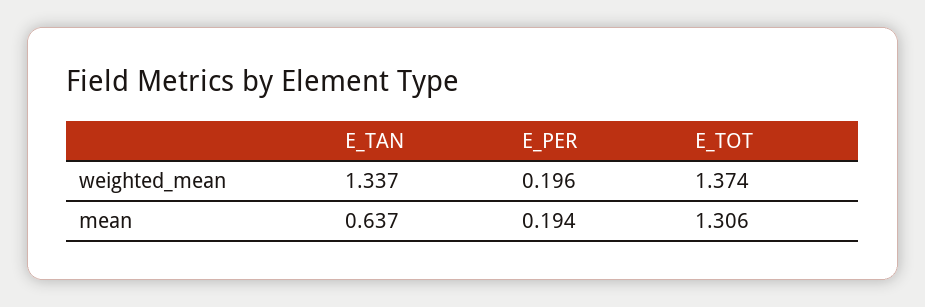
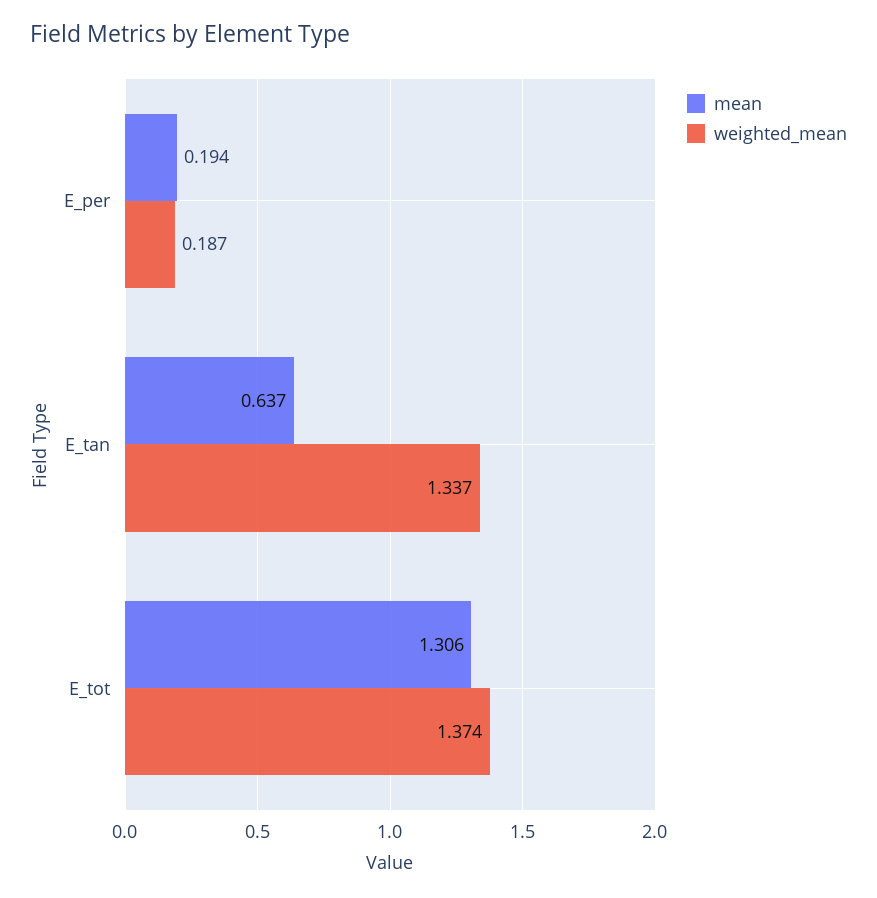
weighted_mean, E_PER: 0.196 -> 0.187

